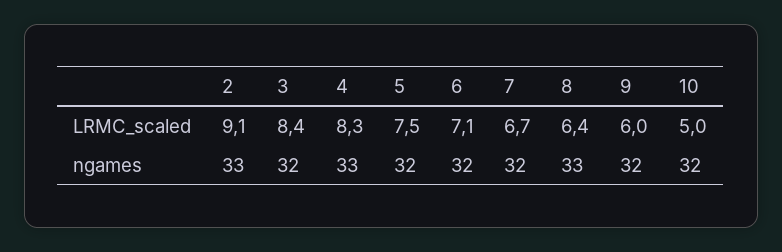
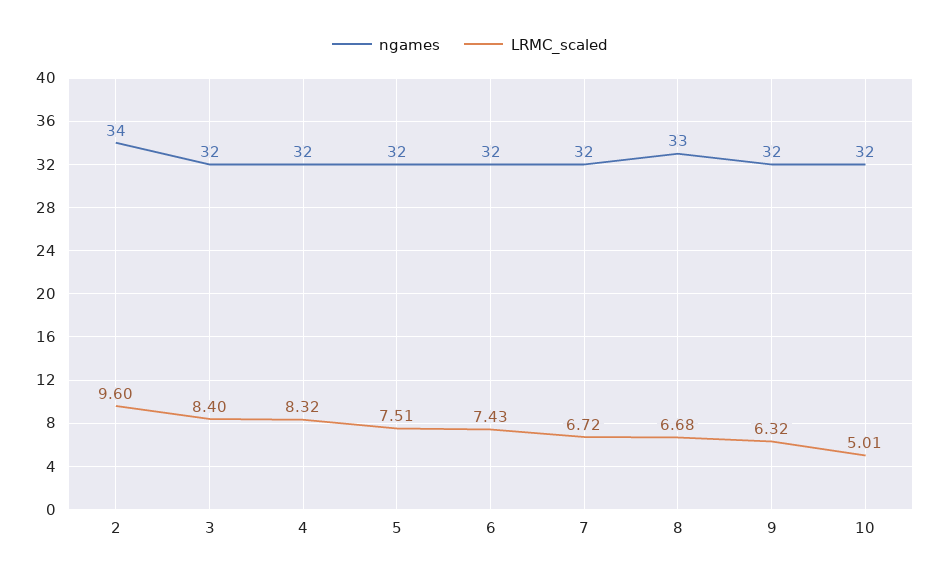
LRMC_scaled, 2: 9.1 -> 9.6
LRMC_scaled, 6: 7.1 -> 7.43
LRMC_scaled, 8: 6.4 -> 6.68
LRMC_scaled, 9: 6 -> 6.32
ngames, 2: 33 -> 34
ngames, 4: 33 -> 32

